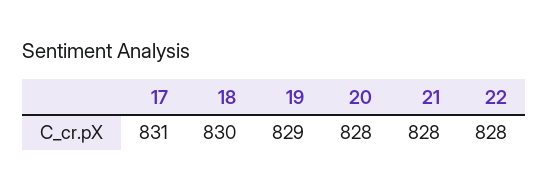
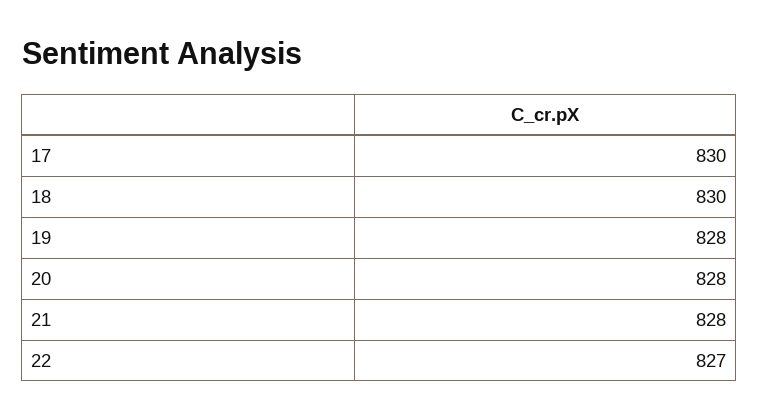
17: 831 -> 830
19: 829 -> 828
22: 828 -> 827

